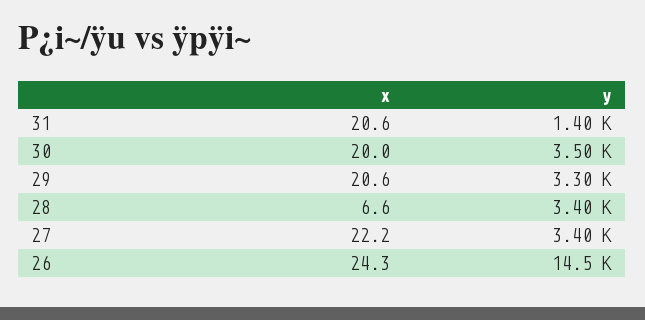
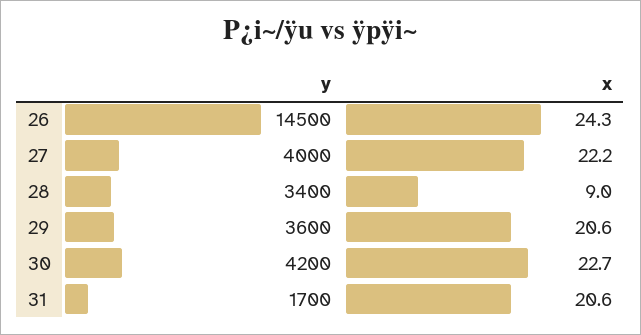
y, 31: 1400 -> 1700
x, 30: 20 -> 22.7
y, 30: 3500 -> 4200
y, 29: 3300 -> 3600
x, 28: 6.6 -> 9
y, 27: 3400 -> 4000

